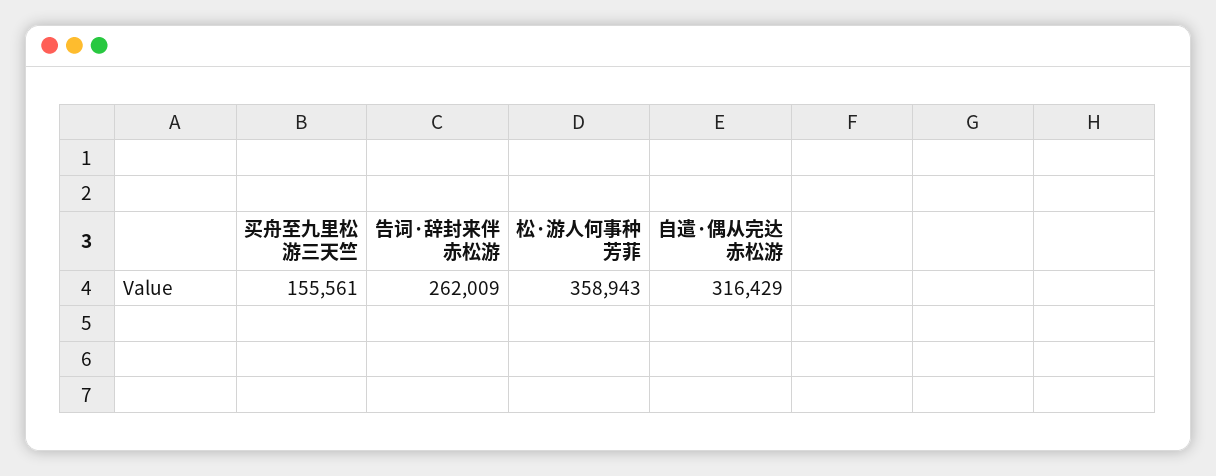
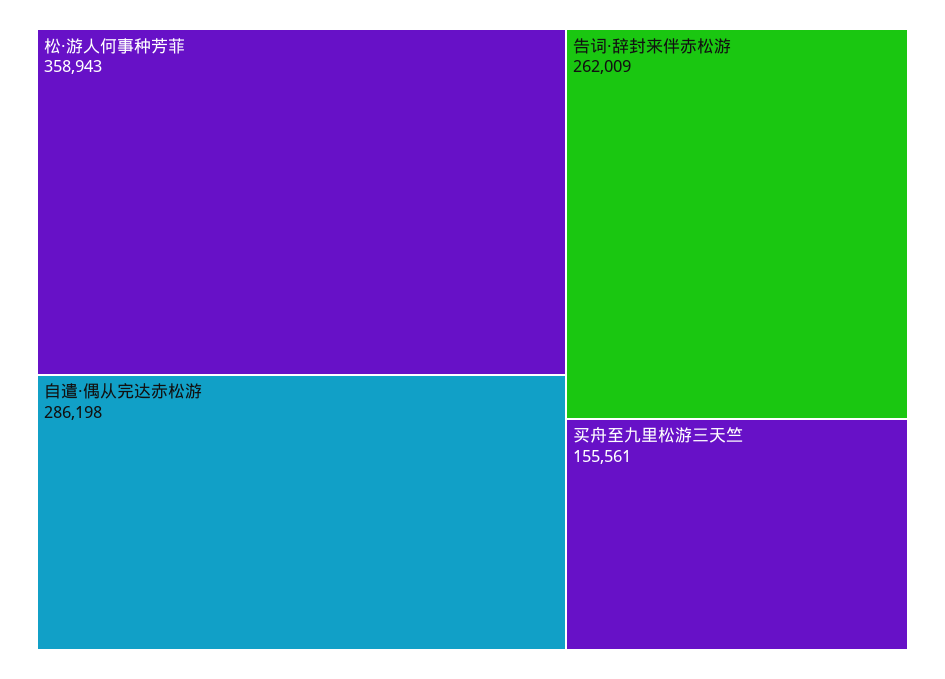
自遣·偶从完达赤松游: 316429 -> 286198

